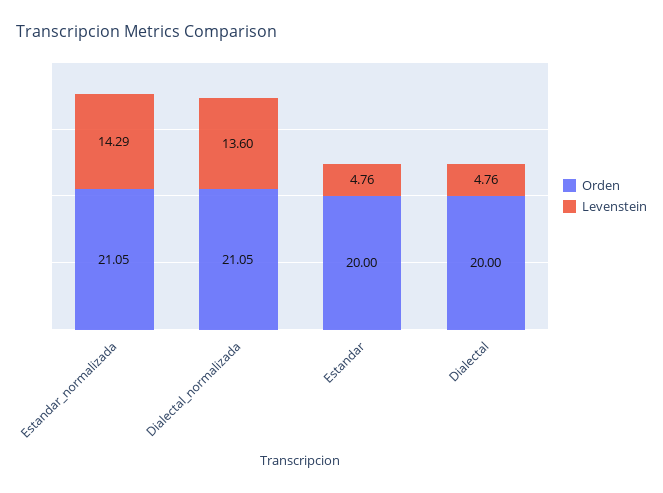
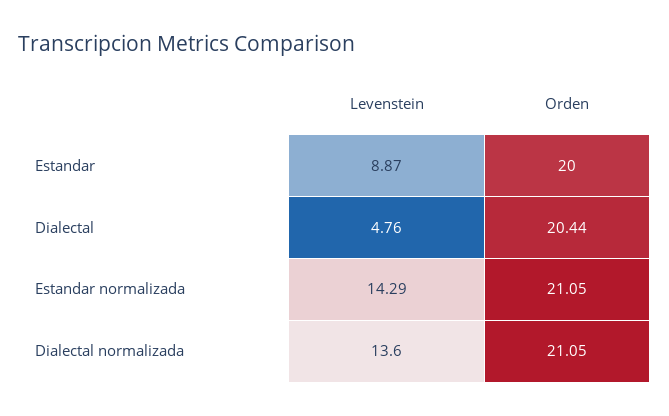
Levenstein, Estandar: 4.76 -> 8.87
Orden, Dialectal: 20 -> 20.44

